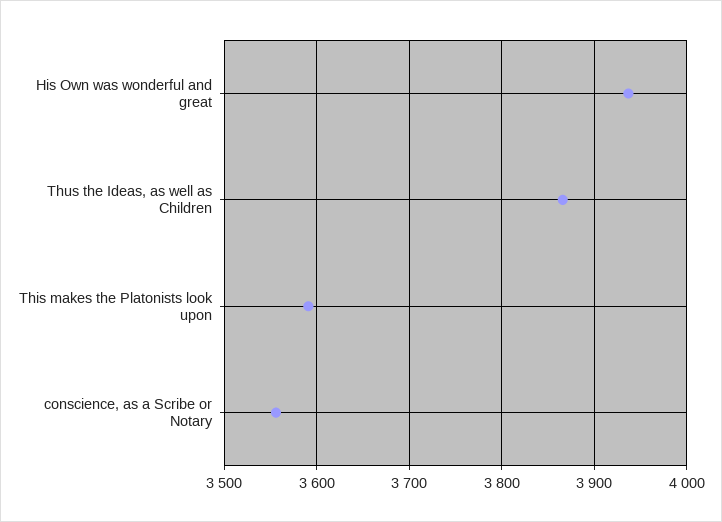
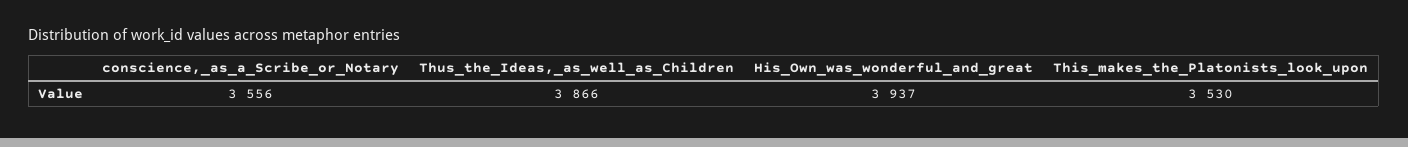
This makes the Platonists look upon: 3590 -> 3530

